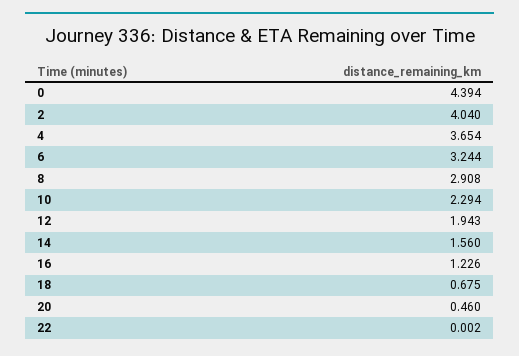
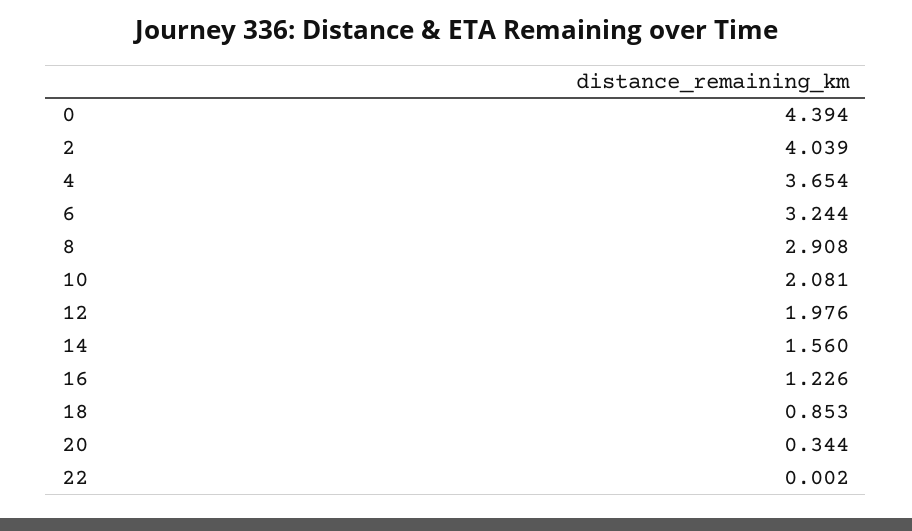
2: 4.04 -> 4.039
10: 2.294 -> 2.081
12: 1.943 -> 1.976
18: 0.675 -> 0.853
20: 0.46 -> 0.344

